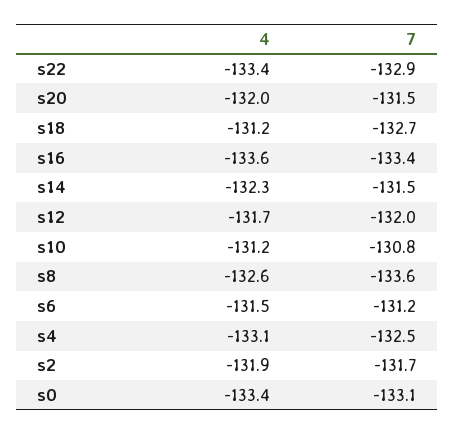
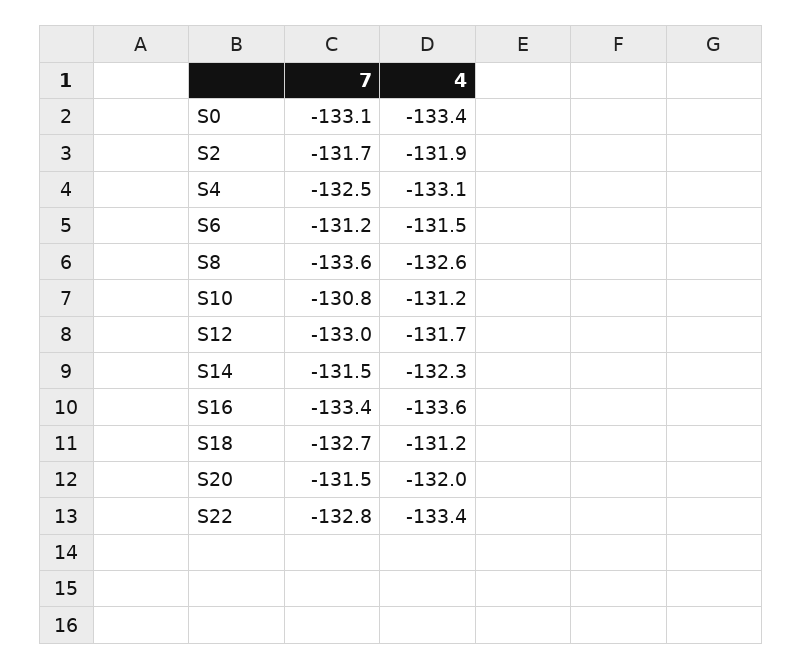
7, s22: -132.9 -> -132.8
7, s12: -132 -> -133

